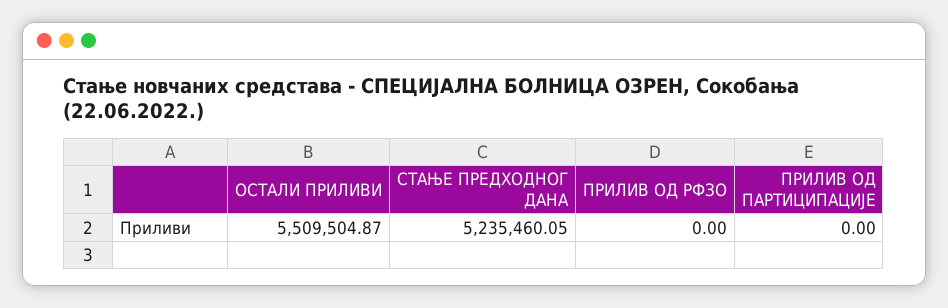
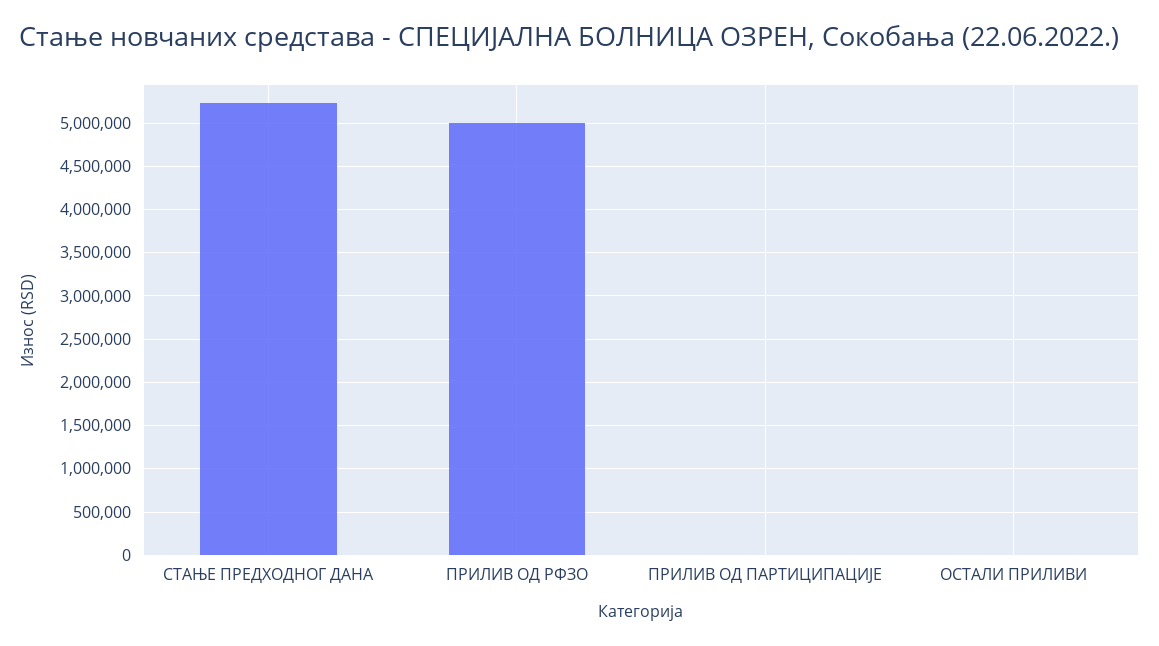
ОСТАЛИ ПРИЛИВИ: 5509504.87 -> 0
ПРИЛИВ ОД РФЗО: 0 -> 5000000

